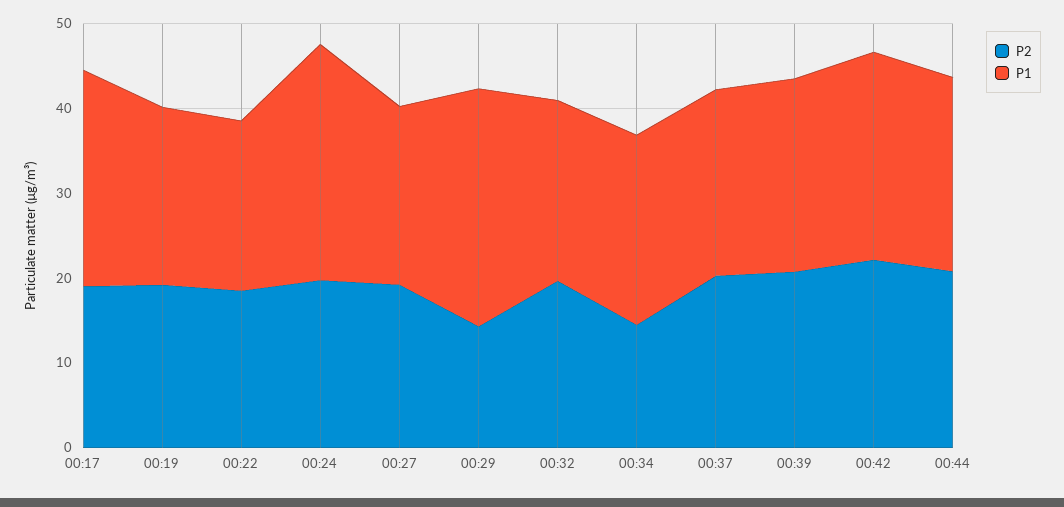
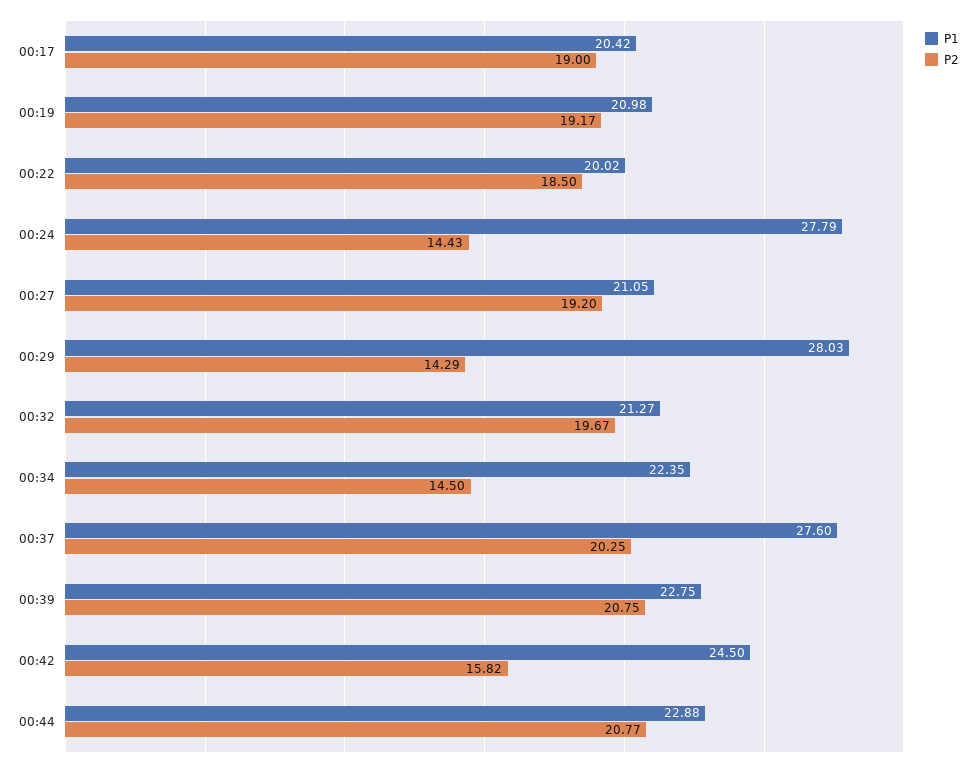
P1, 00:17: 26 -> 20.42
P2, 00:24: 20 -> 14.43
P1, 00:37: 22 -> 27.6
P2, 00:42: 22 -> 15.82

